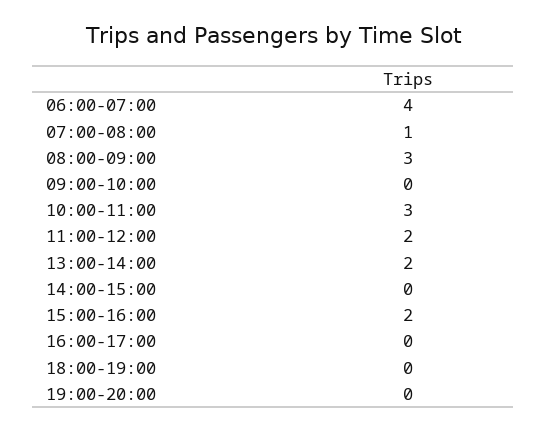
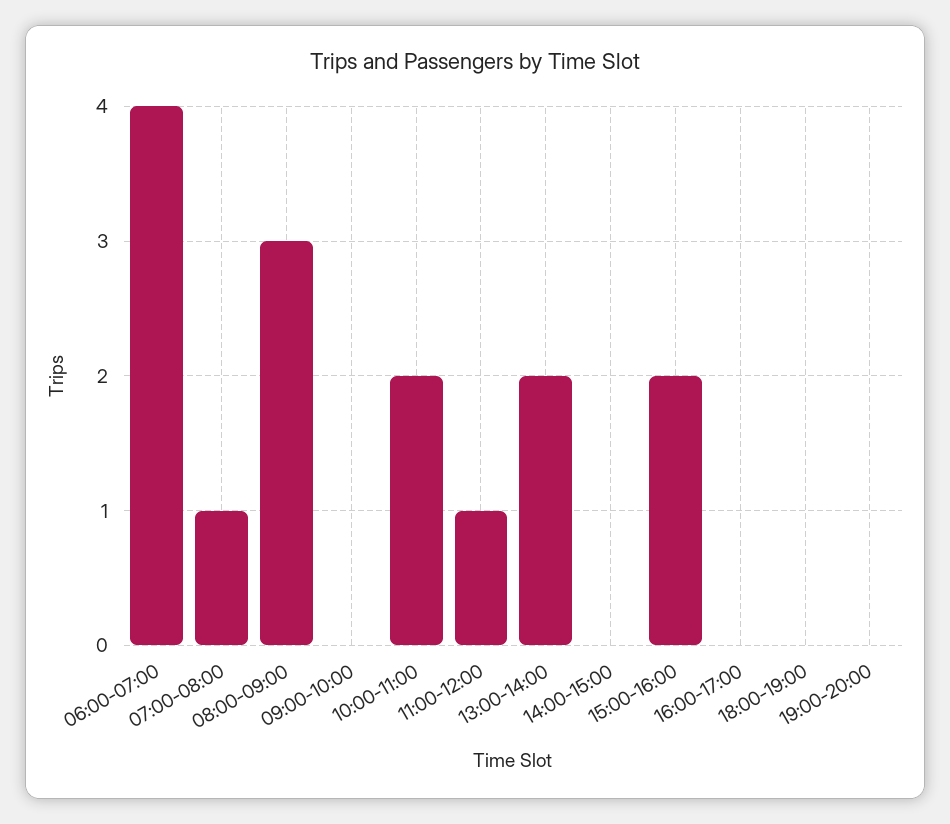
10:00-11:00: 3 -> 2
11:00-12:00: 2 -> 1

